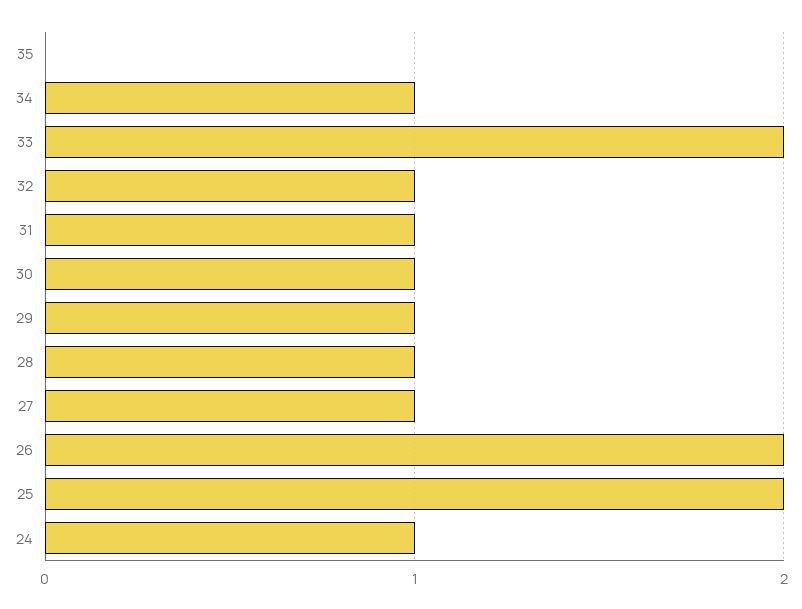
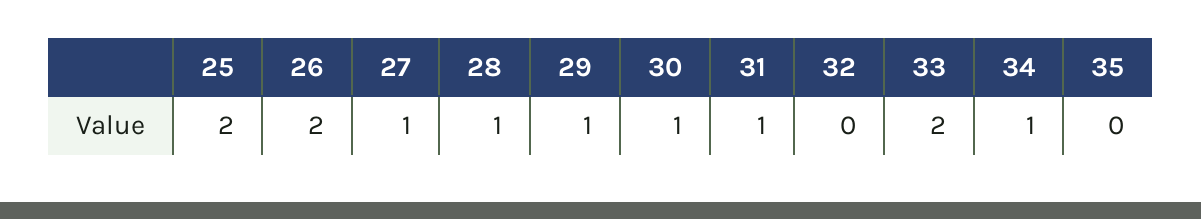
32: 1 -> 0
24: 1 -> none

